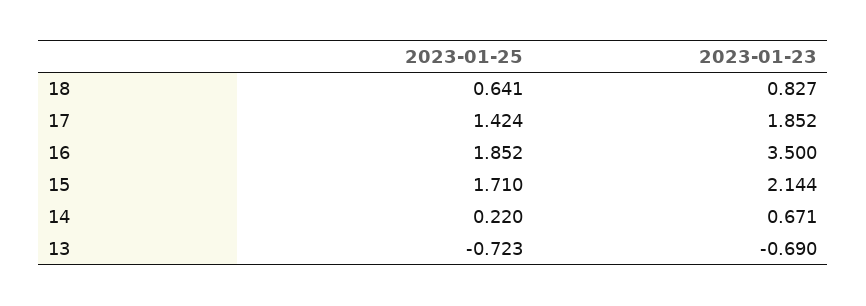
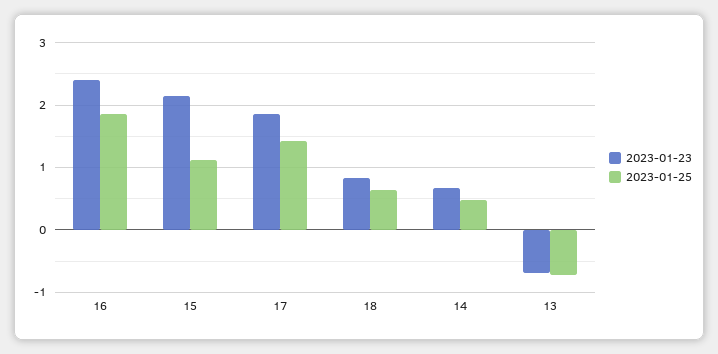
2023-01-23, 16: 3.5 -> 2.4
2023-01-25, 15: 1.71 -> 1.1
2023-01-25, 14: 0.22 -> 0.5

